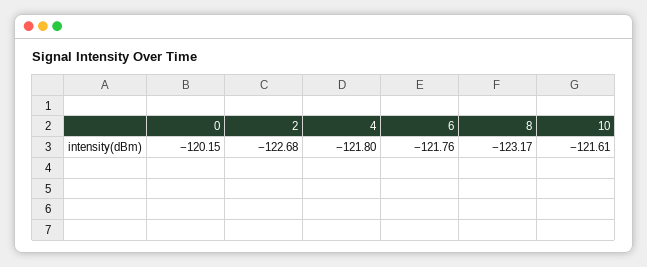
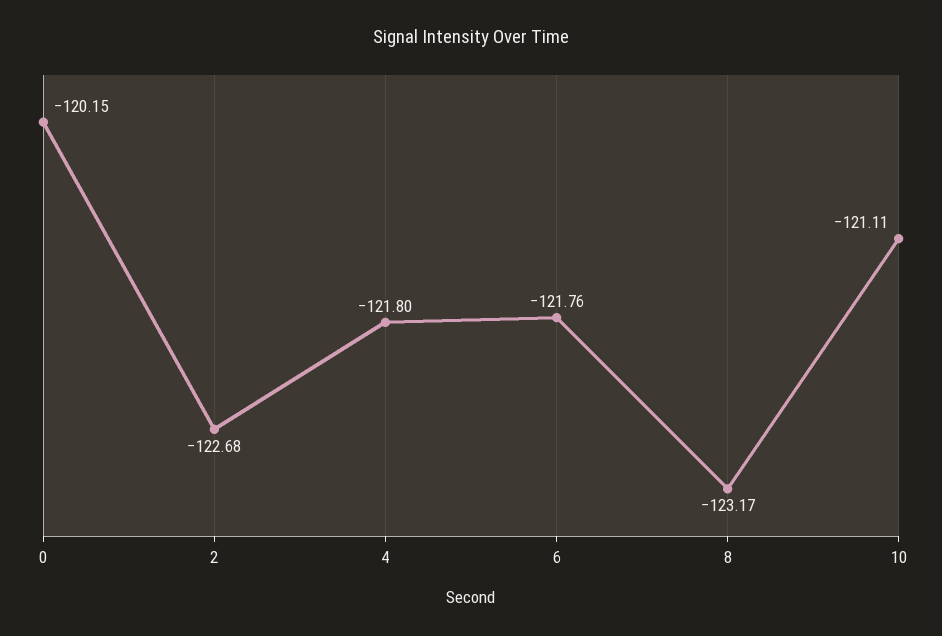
10: -121.61 -> -121.11

